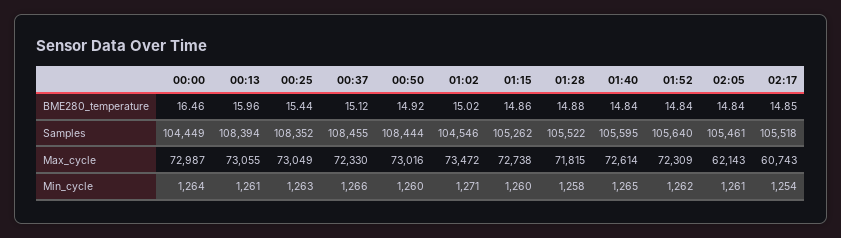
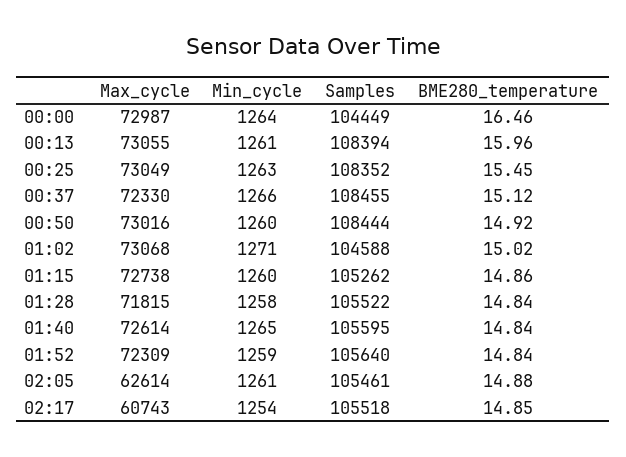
00:25, BME280_temperature: 15.44 -> 15.45
01:28, BME280_temperature: 14.88 -> 14.84
02:05, BME280_temperature: 14.84 -> 14.88
01:02, Samples: 104546 -> 104588
01:02, Max_cycle: 73472 -> 73068
02:05, Max_cycle: 62143 -> 62614
01:52, Min_cycle: 1262 -> 1259

